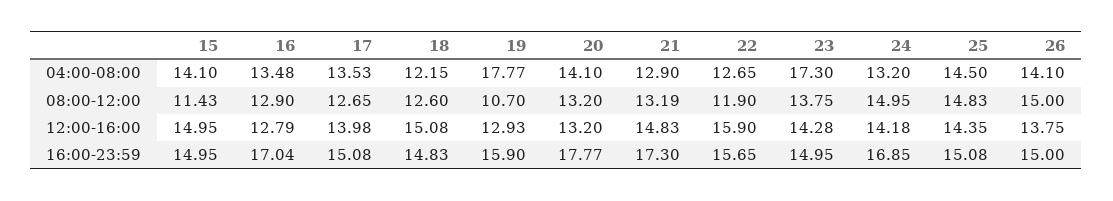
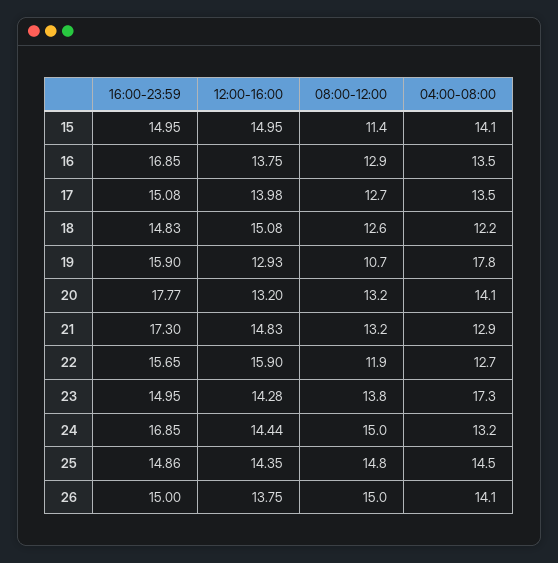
16, 12:00-16:00: 12.79 -> 13.75
24, 12:00-16:00: 14.18 -> 14.44
16, 16:00-23:59: 17.04 -> 16.85
25, 16:00-23:59: 15.08 -> 14.86

